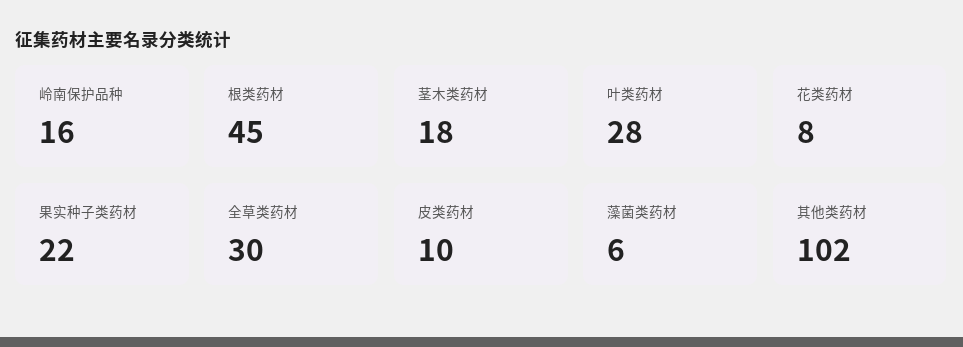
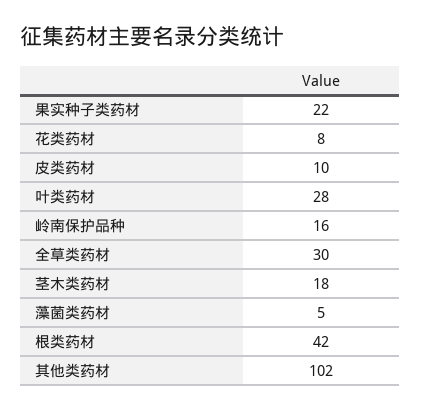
根类药材: 45 -> 42
藻菌类药材: 6 -> 5

